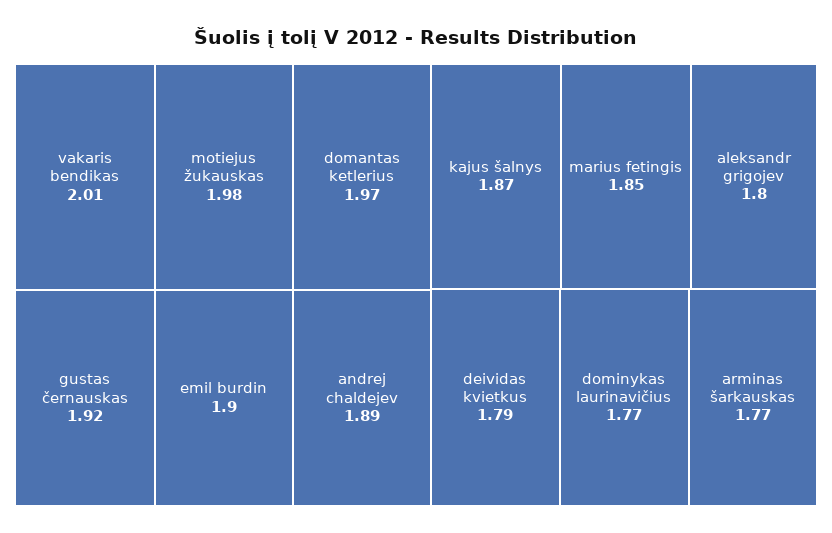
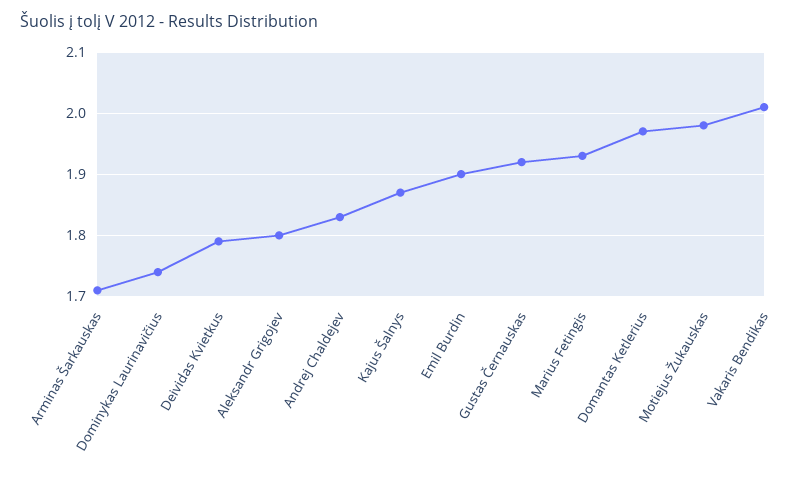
andrej chaldejev: 1.89 -> 1.83
marius fetingis: 1.85 -> 1.93
dominykas laurinavičius: 1.77 -> 1.74
arminas šarkauskas: 1.77 -> 1.71

